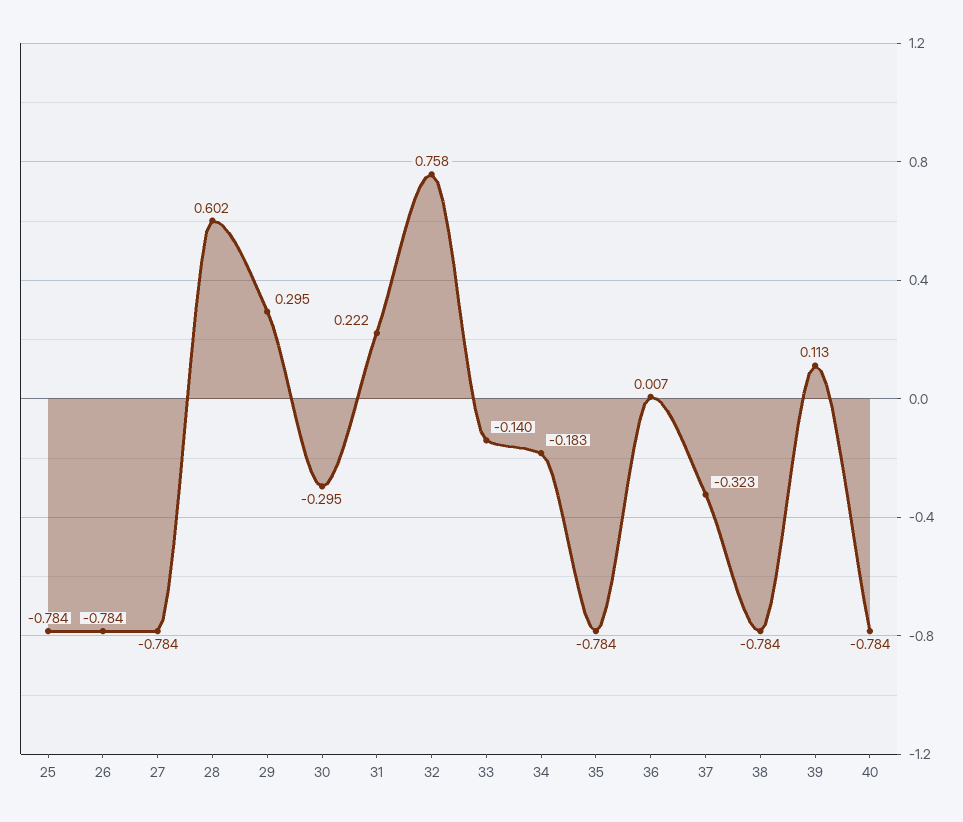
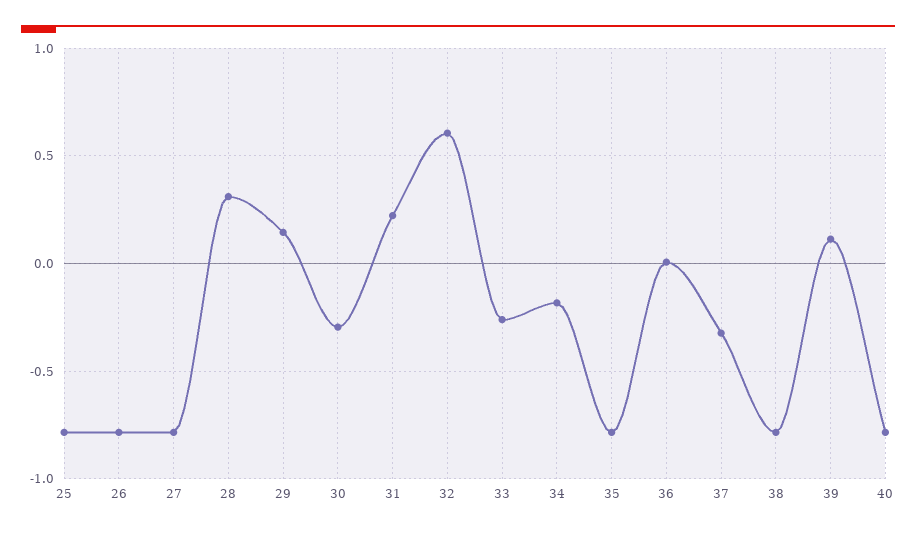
28: 0.602 -> 0.3
29: 0.295 -> 0.15
32: 0.758 -> 0.6
33: -0.14 -> -0.25

